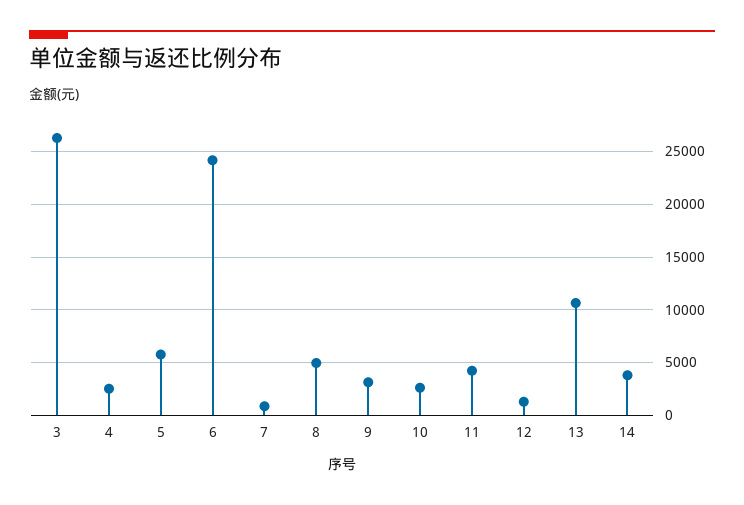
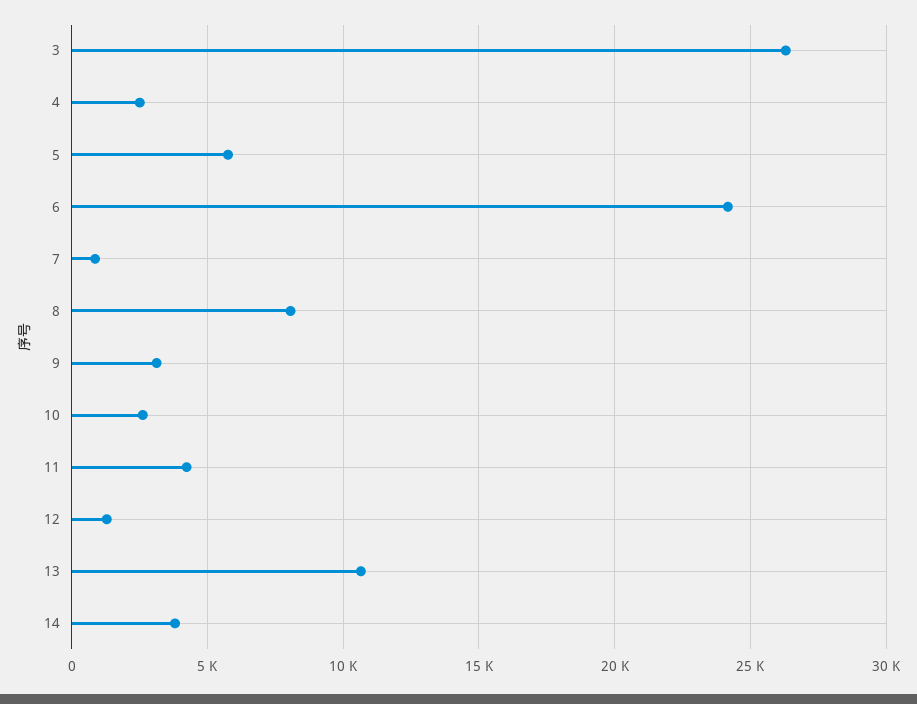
8: 5000 -> 8000

